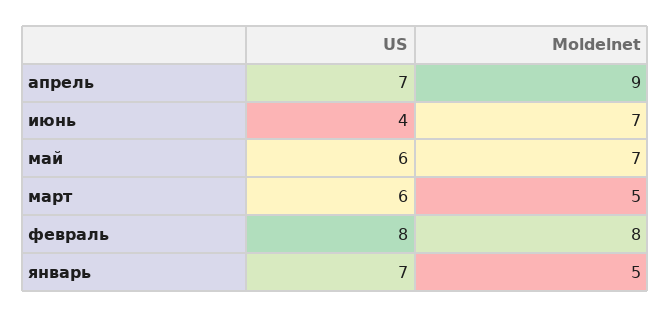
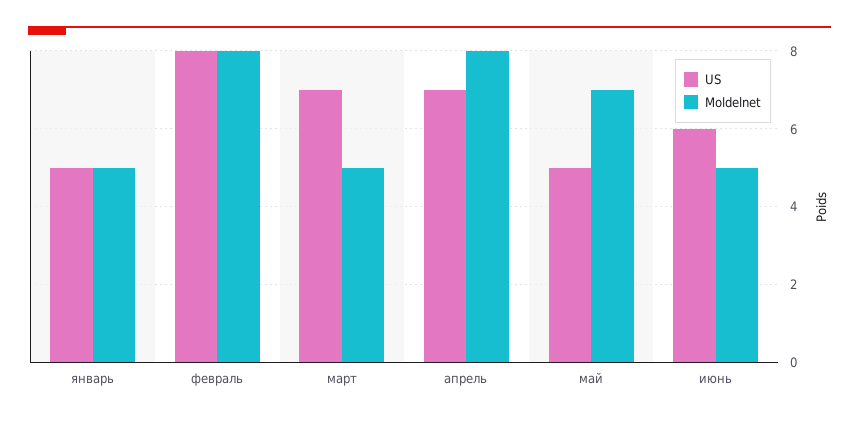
Moldelnet, апрель: 9 -> 8
US, июнь: 4 -> 6
Moldelnet, июнь: 7 -> 5
US, май: 6 -> 5
US, март: 6 -> 7
US, январь: 7 -> 5

